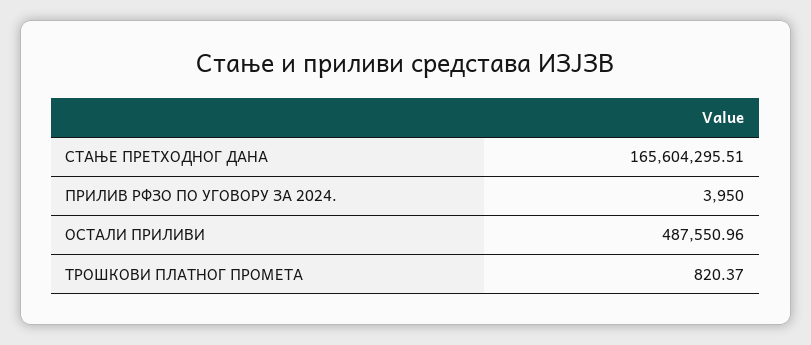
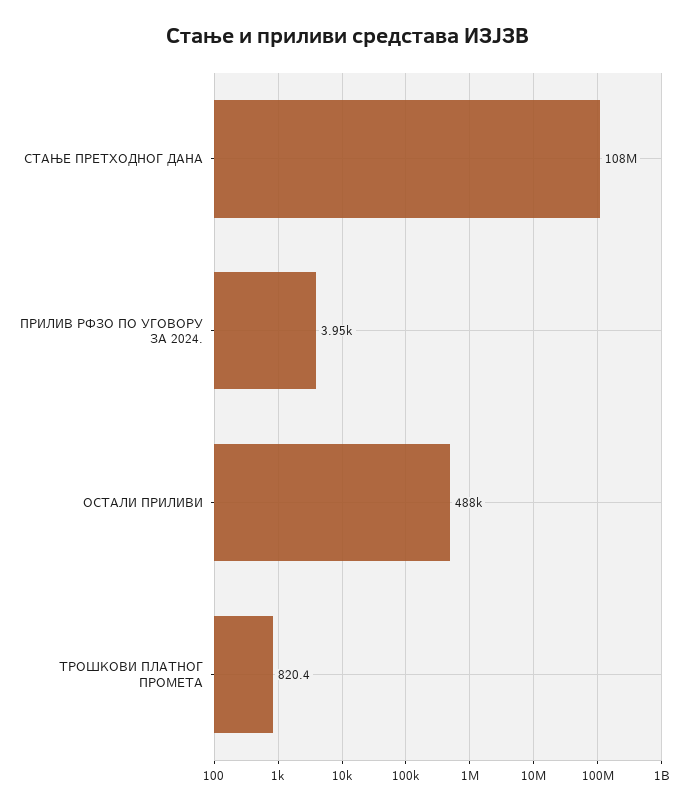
СТАЊЕ ПРЕТХОДНОГ ДАНА: 165604295.51 -> 108000000

